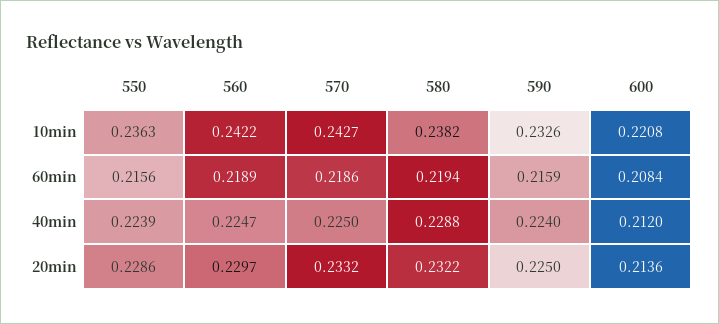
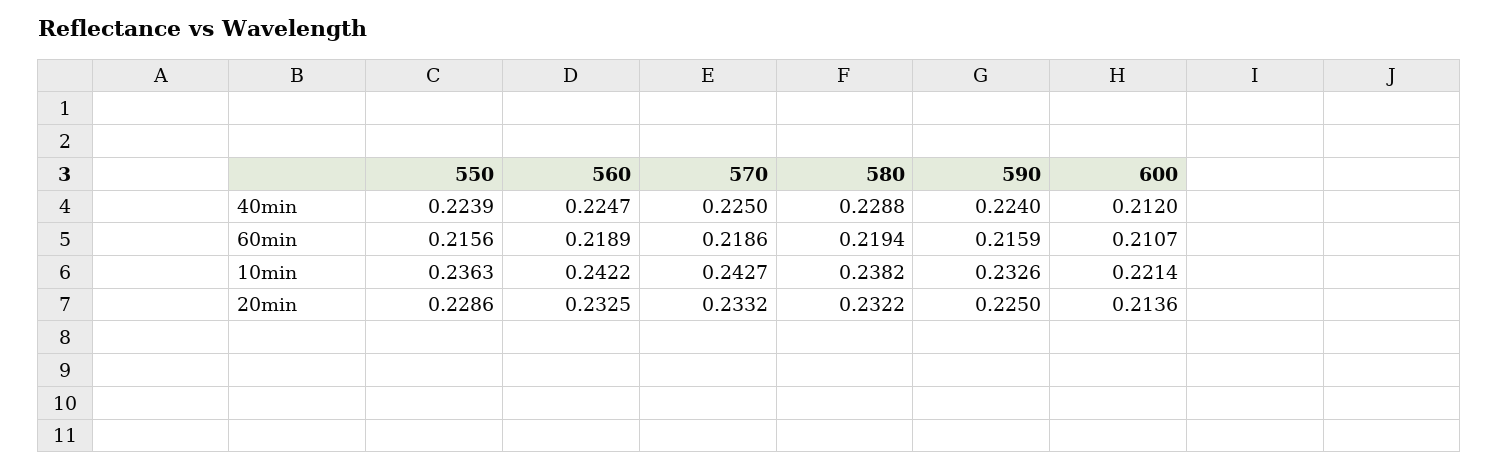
600, 10min: 0.2208 -> 0.2214
600, 60min: 0.2084 -> 0.2107
560, 20min: 0.2297 -> 0.2325

